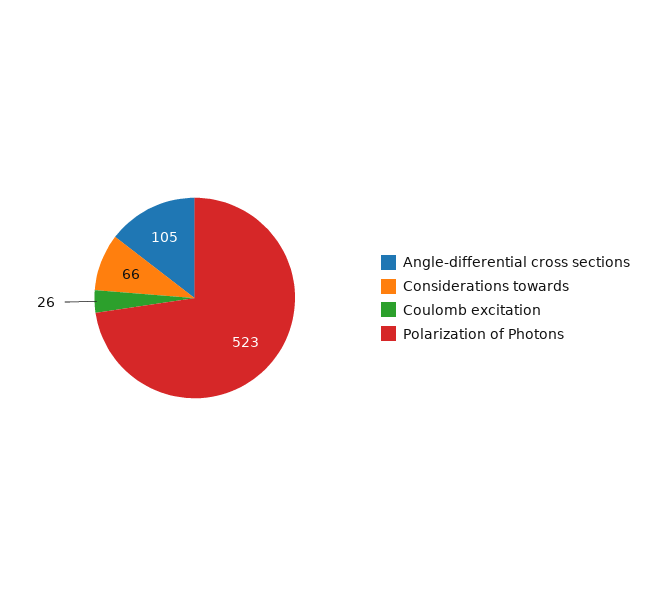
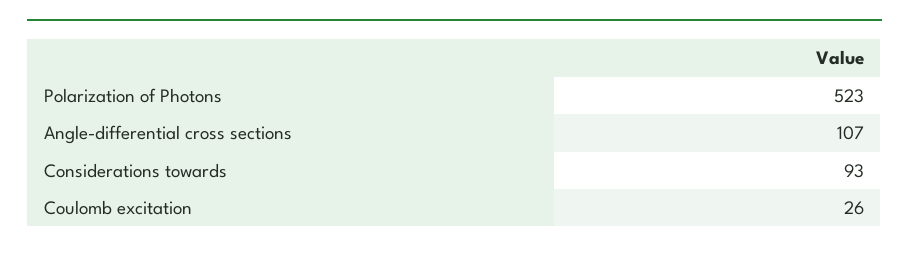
Angle-differential cross sections: 105 -> 107
Considerations towards: 66 -> 93

